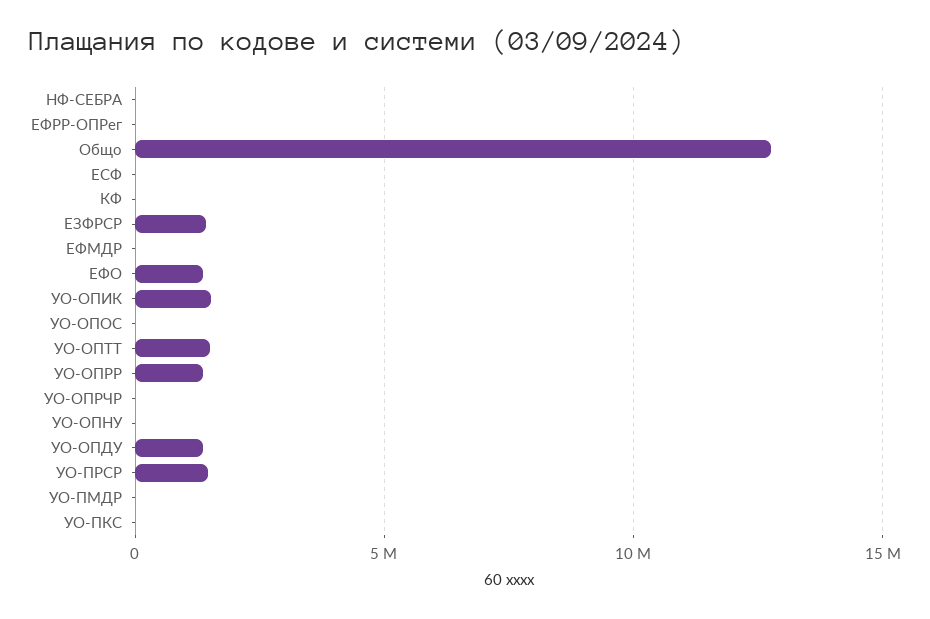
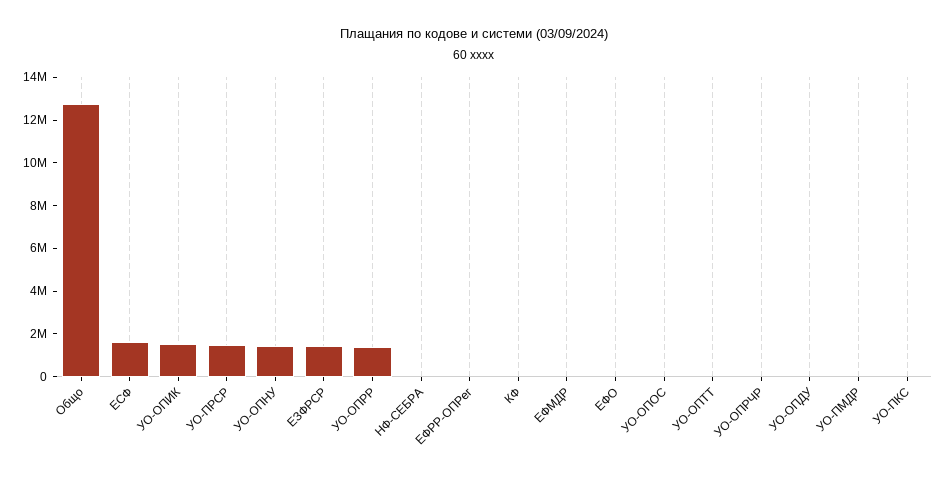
ЕСФ: 0 -> 1500000
ЕФО: 1500000 -> 0
УО-ОПТТ: 1500000 -> 0
УО-ОПНУ: 0 -> 1500000
УО-ОПДУ: 1500000 -> 0

